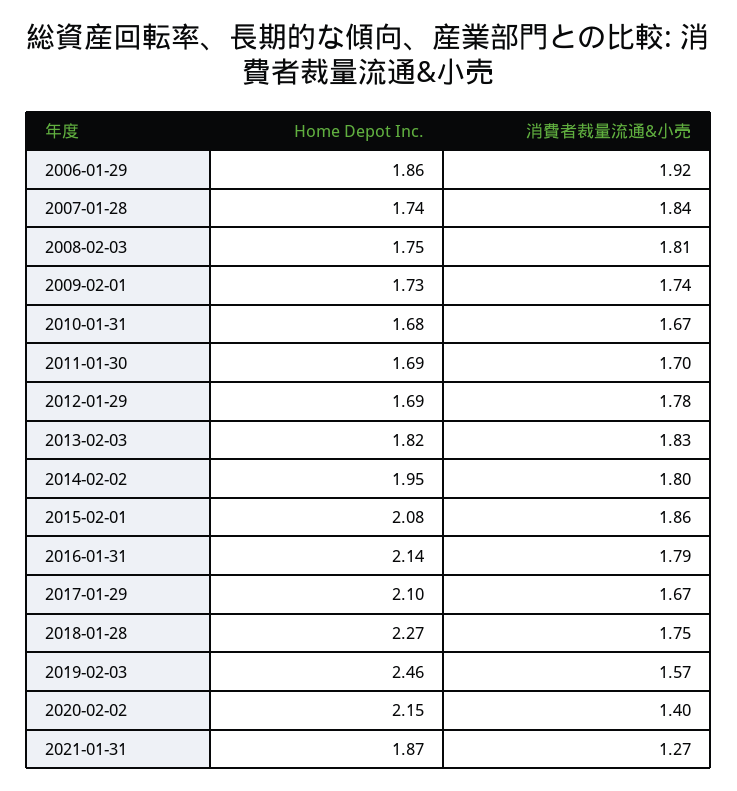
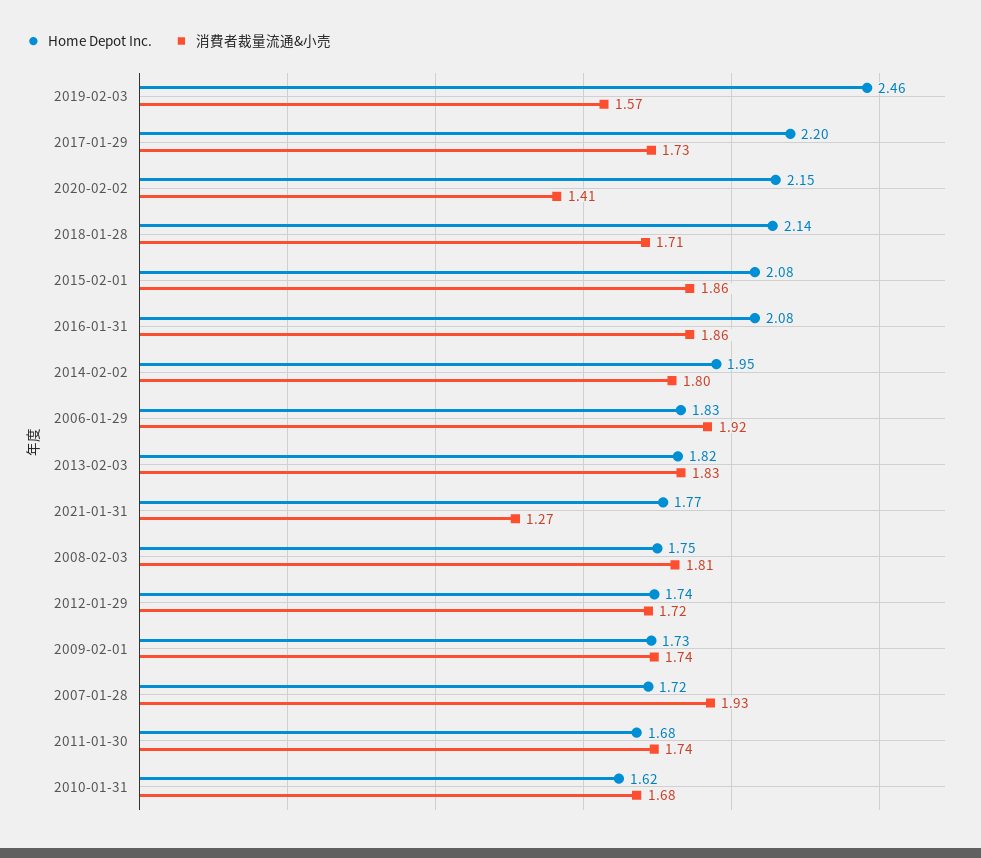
Home Depot Inc., 2006-01-29: 1.86 -> 1.83
Home Depot Inc., 2007-01-28: 1.74 -> 1.72
消費者裁量流通&小売, 2007-01-28: 1.84 -> 1.93
Home Depot Inc., 2010-01-31: 1.68 -> 1.62
消費者裁量流通&小売, 2010-01-31: 1.67 -> 1.68
Home Depot Inc., 2011-01-30: 1.69 -> 1.68
消費者裁量流通&小売, 2011-01-30: 1.7 -> 1.74
Home Depot Inc., 2012-01-29: 1.69 -> 1.74
消費者裁量流通&小売, 2012-01-29: 1.78 -> 1.72
Home Depot Inc., 2016-01-31: 2.14 -> 2.08
消費者裁量流通&小売, 2016-01-31: 1.79 -> 1.86
Home Depot Inc., 2017-01-29: 2.1 -> 2.2
消費者裁量流通&小売, 2017-01-29: 1.67 -> 1.73
Home Depot Inc., 2018-01-28: 2.27 -> 2.14
消費者裁量流通&小売, 2018-01-28: 1.75 -> 1.71
消費者裁量流通&小売, 2020-02-02: 1.4 -> 1.41
Home Depot Inc., 2021-01-31: 1.87 -> 1.77

